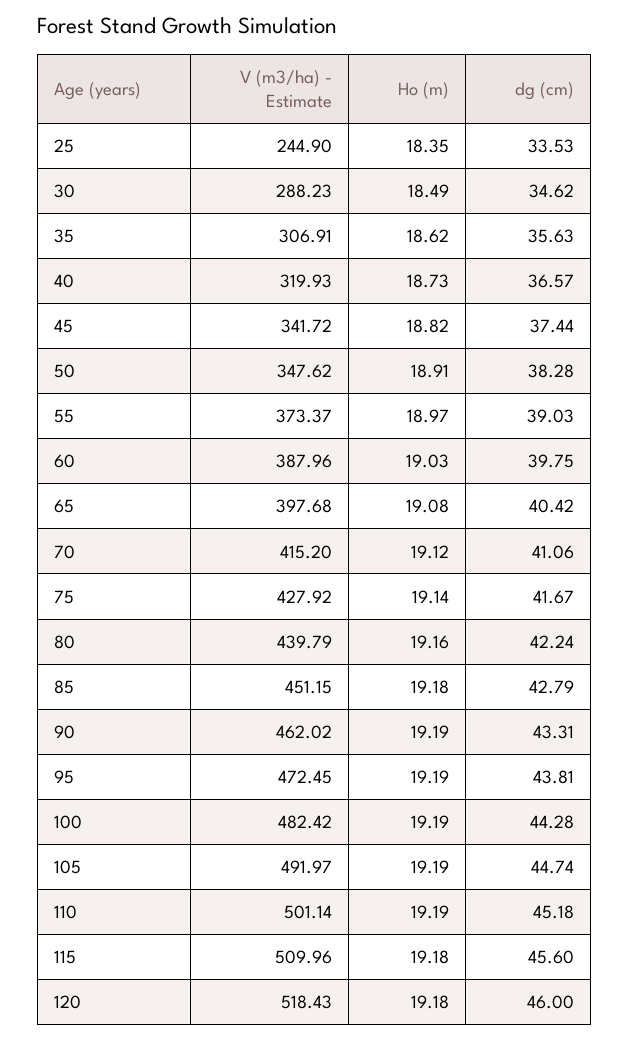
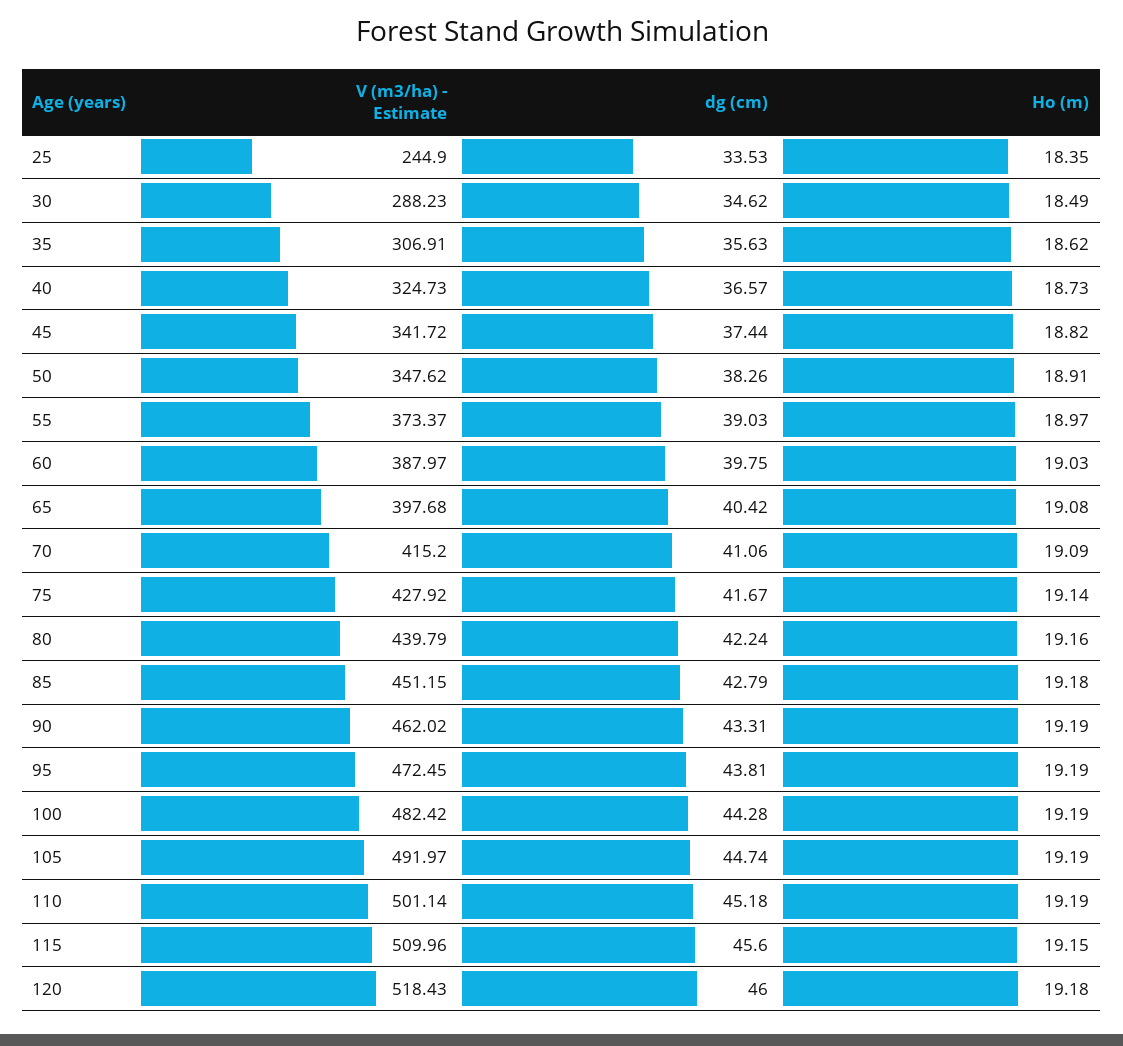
V (m3/ha) - Estimate, 40: 319.93 -> 324.73
dg (cm), 50: 38.28 -> 38.26
V (m3/ha) - Estimate, 60: 387.96 -> 387.97
Ho (m), 70: 19.12 -> 19.09
Ho (m), 115: 19.18 -> 19.15

